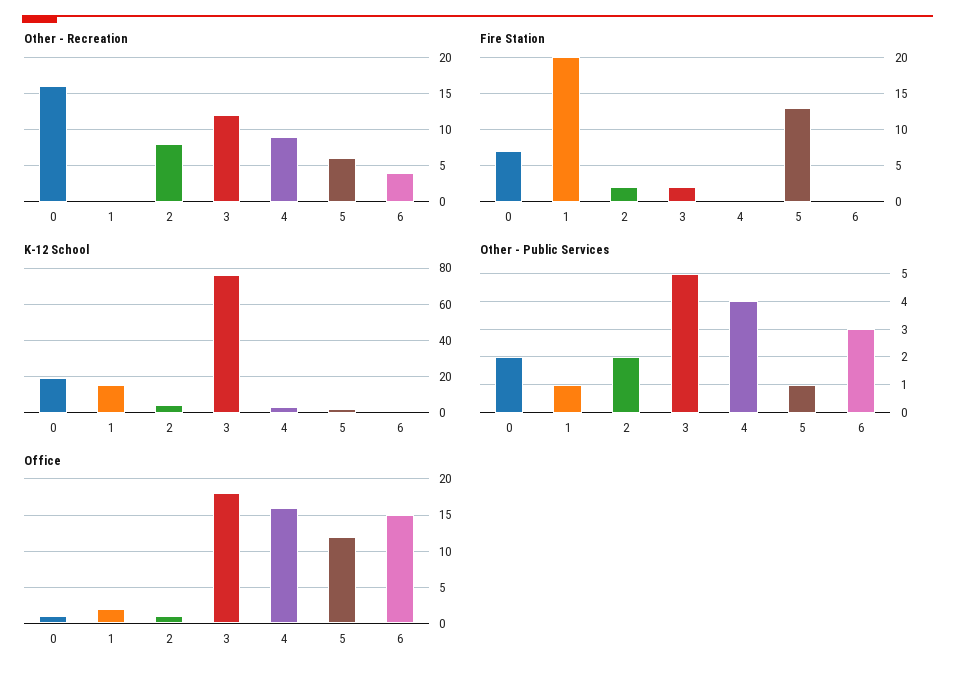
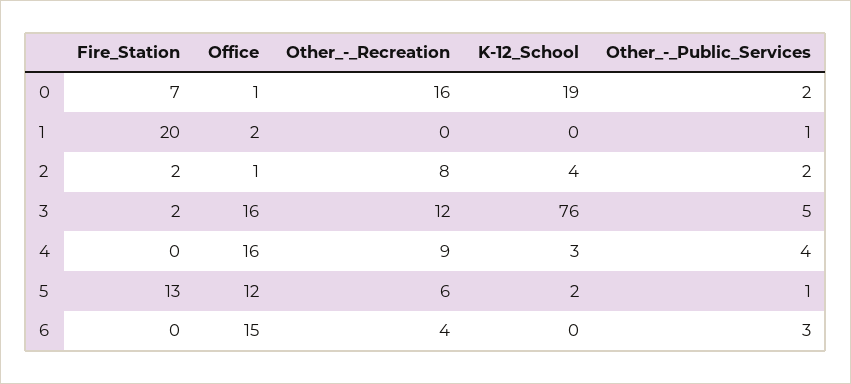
K-12 School, 1: 15 -> 0
Office, 3: 18 -> 16

